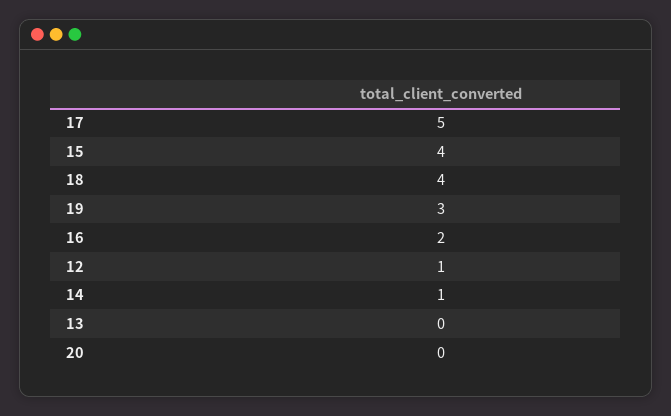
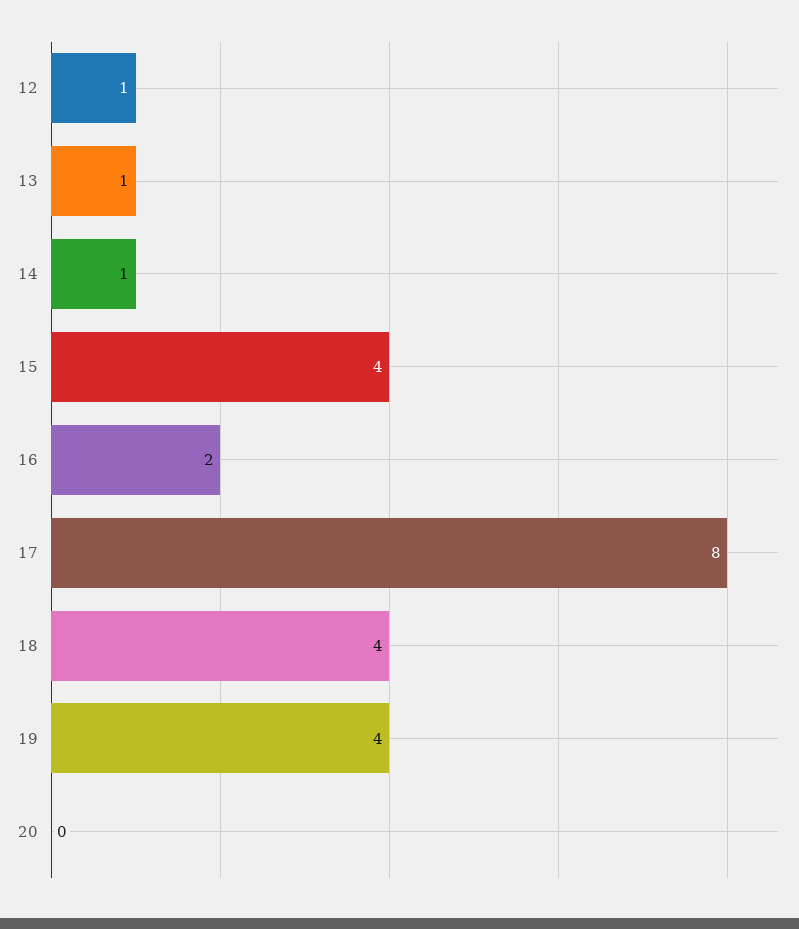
17: 5 -> 8
19: 3 -> 4
13: 0 -> 1

